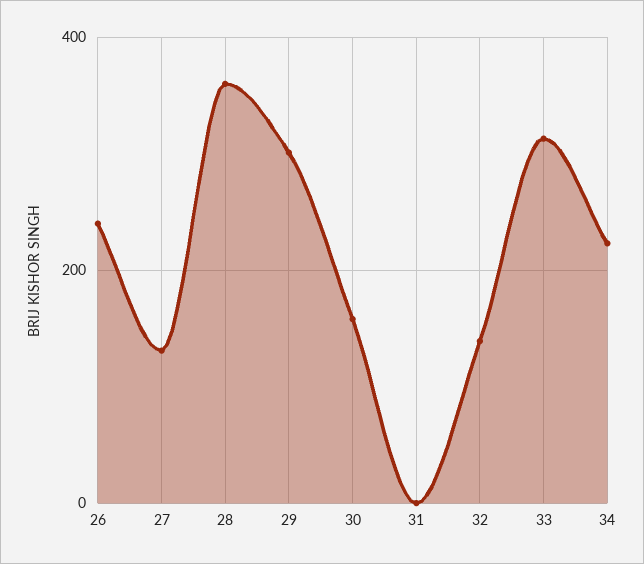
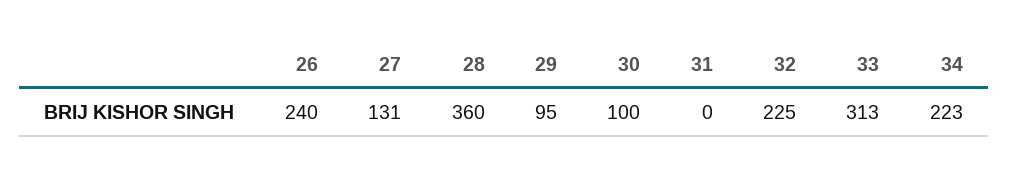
29: 300 -> 95
30: 160 -> 100
32: 140 -> 225

